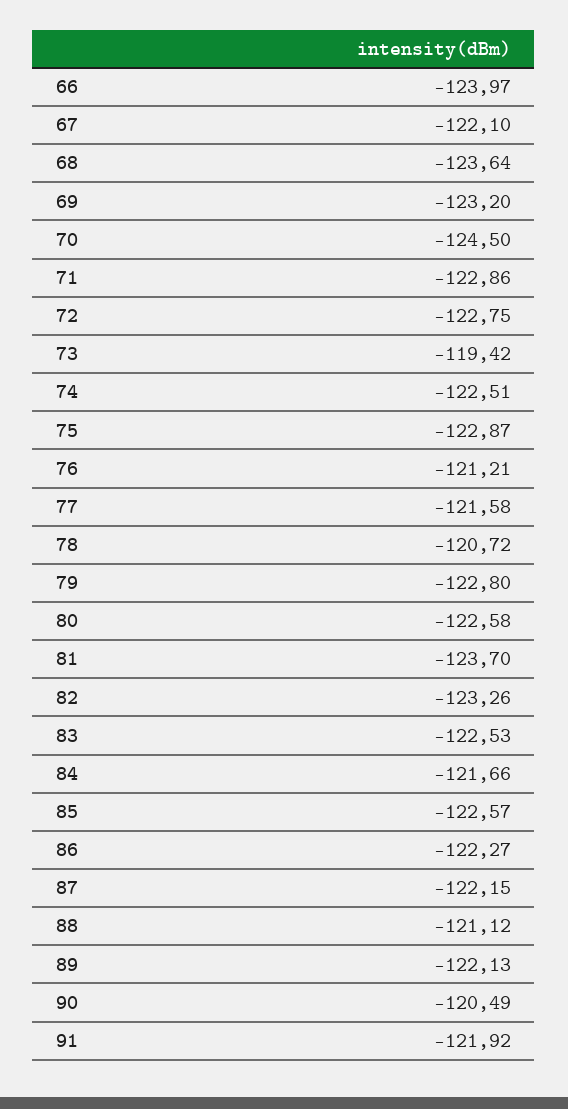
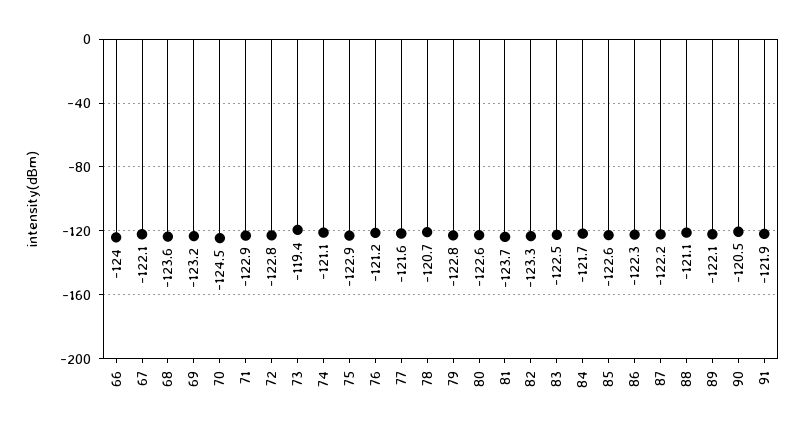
74: -122.51 -> -121.1

